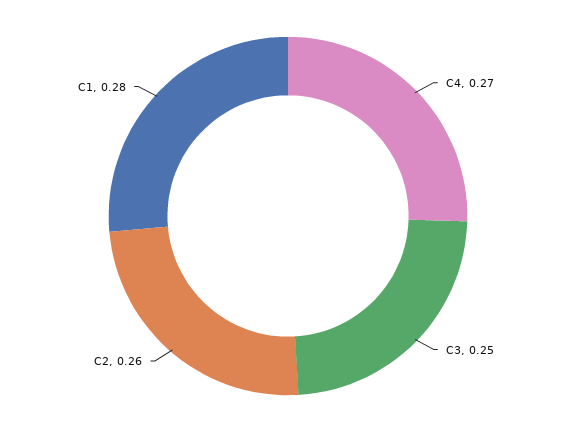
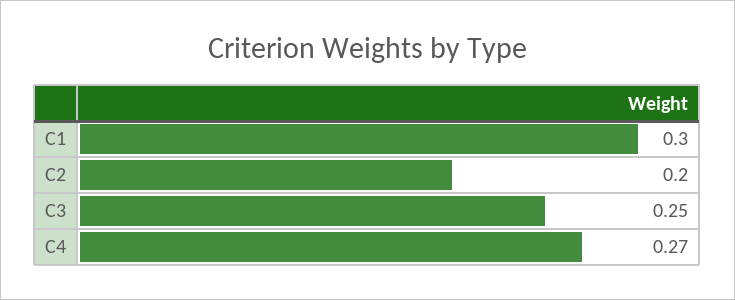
C2: 0.26 -> 0.2
C1: 0.28 -> 0.3

